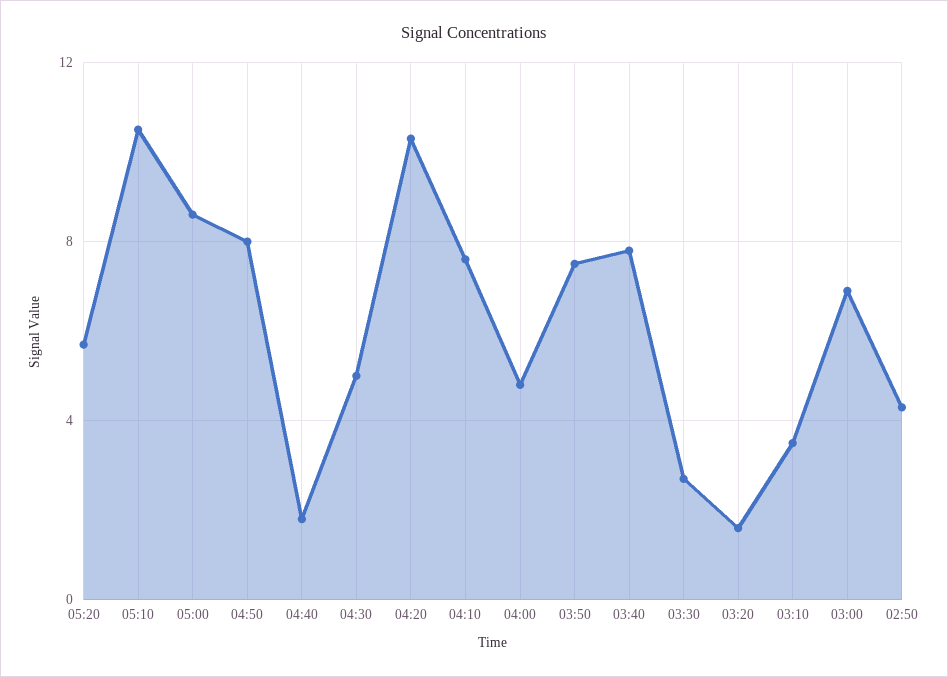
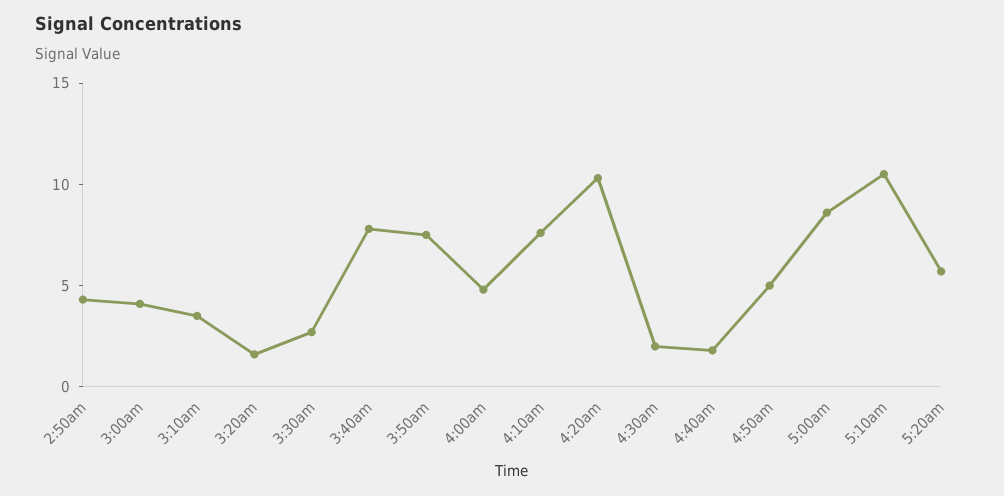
04:50: 8 -> 5
04:30: 5 -> 2
03:00: 7 -> 4

